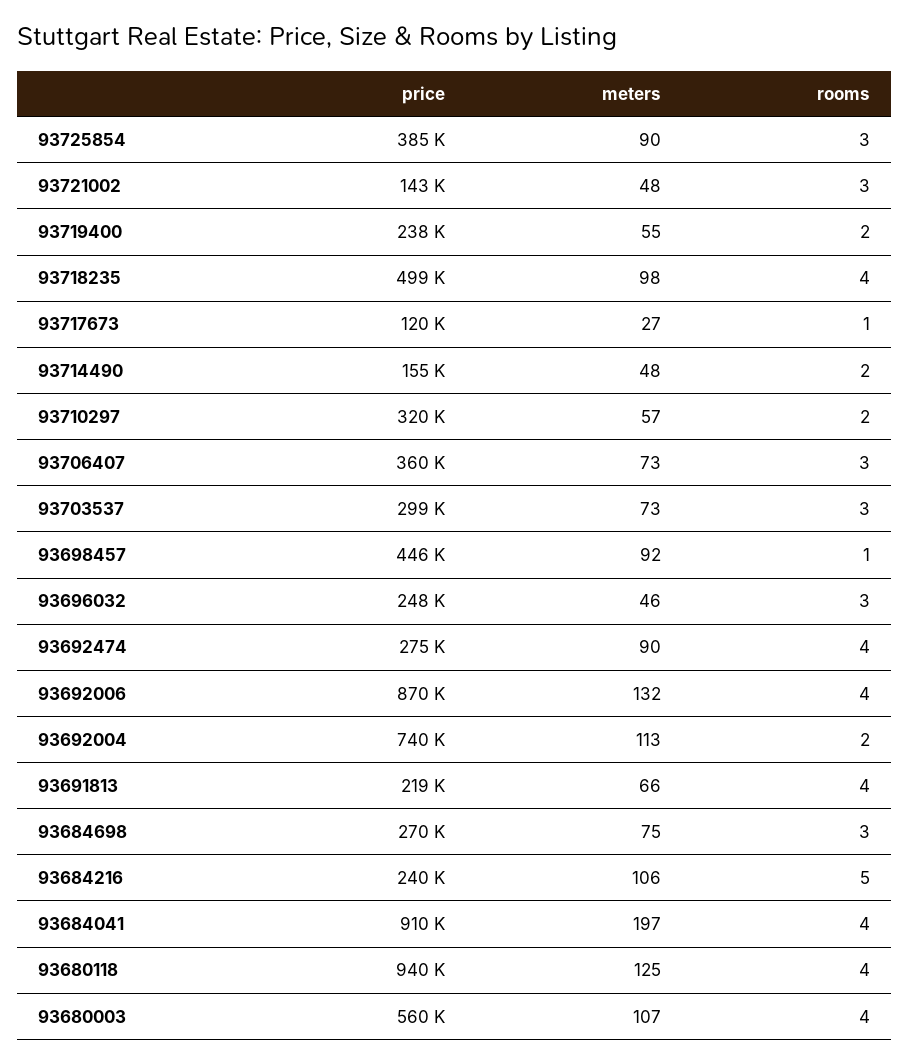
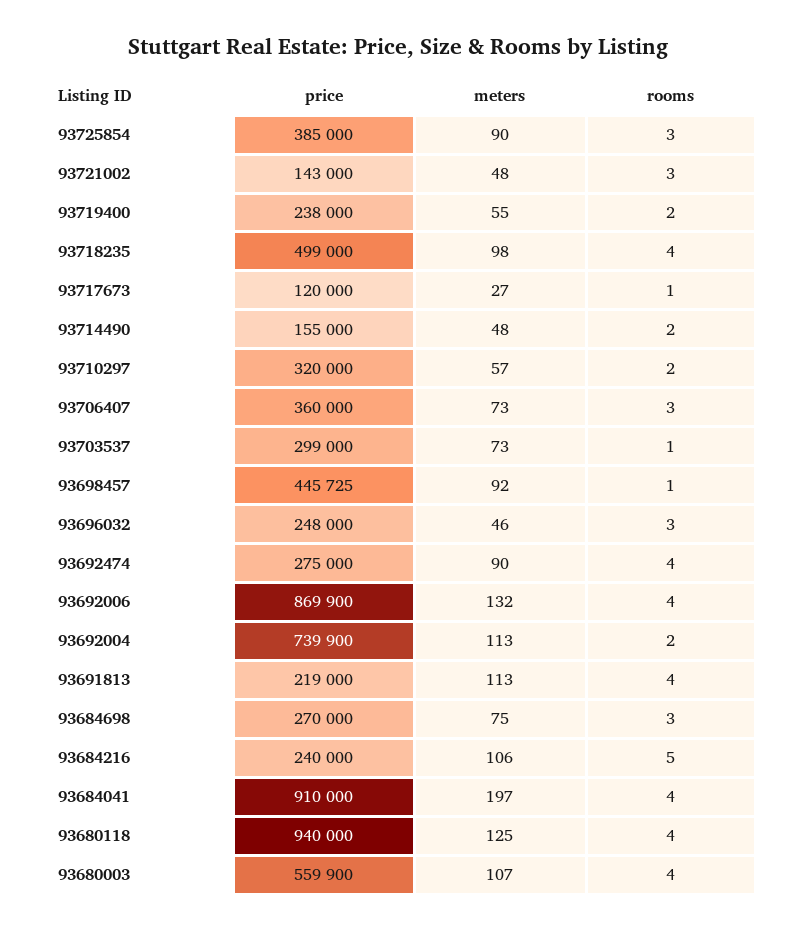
rooms, 93703537: 3 -> 1
meters, 93691813: 66 -> 113

